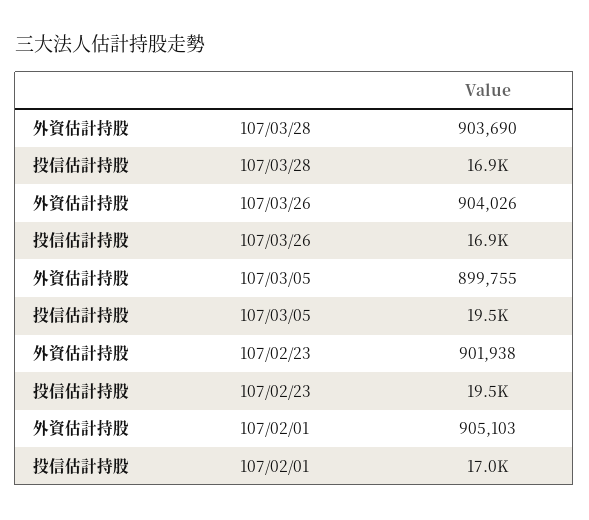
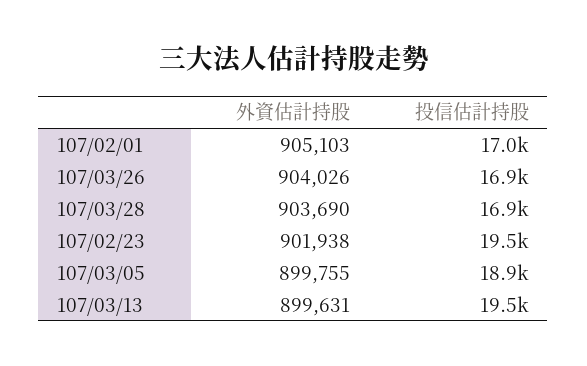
投信估計持股, 107/03/05: 19500 -> 18900
外資估計持股, 107/03/13: none -> 899631
投信估計持股, 107/03/13: none -> 19500

